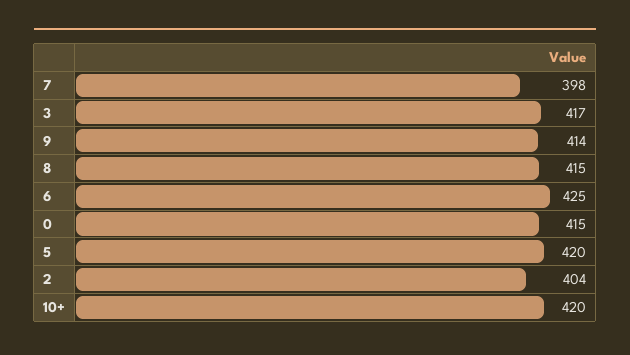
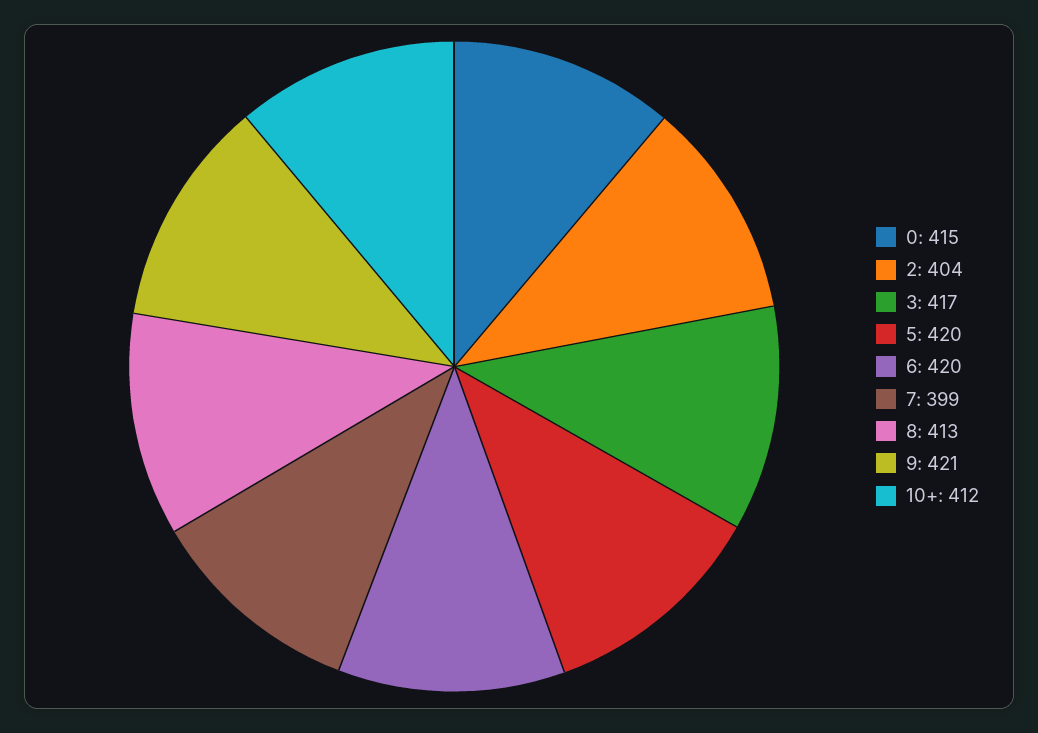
7: 398 -> 399
9: 414 -> 421
8: 415 -> 413
6: 425 -> 420
10+: 420 -> 412

